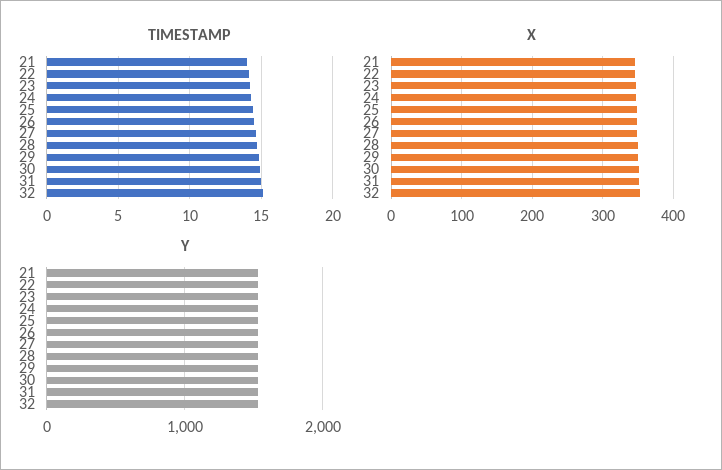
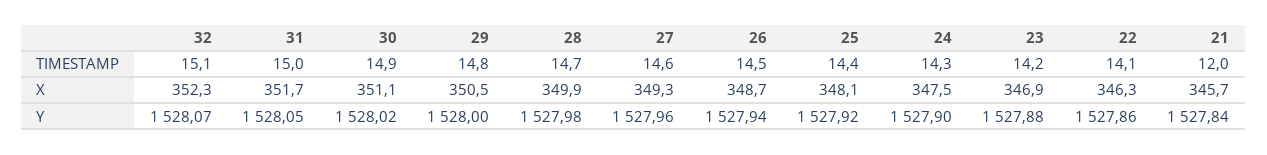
TIMESTAMP, 21: 14 -> 12

